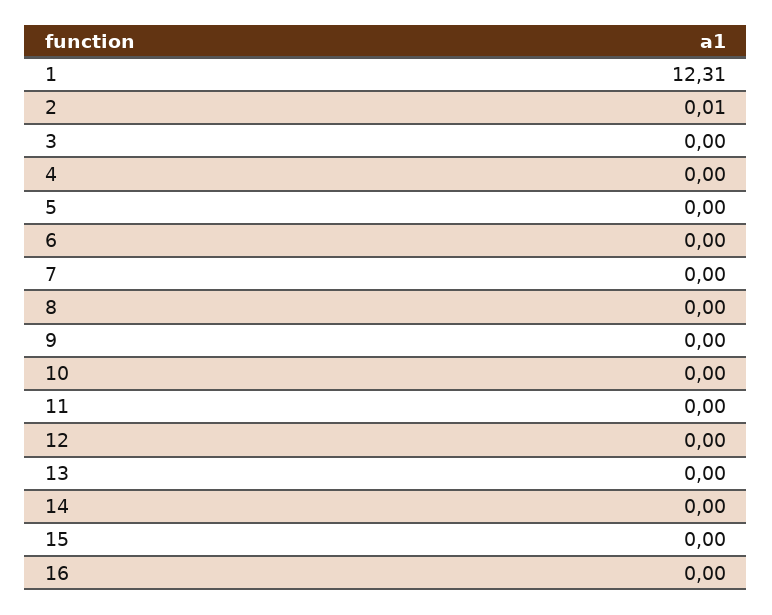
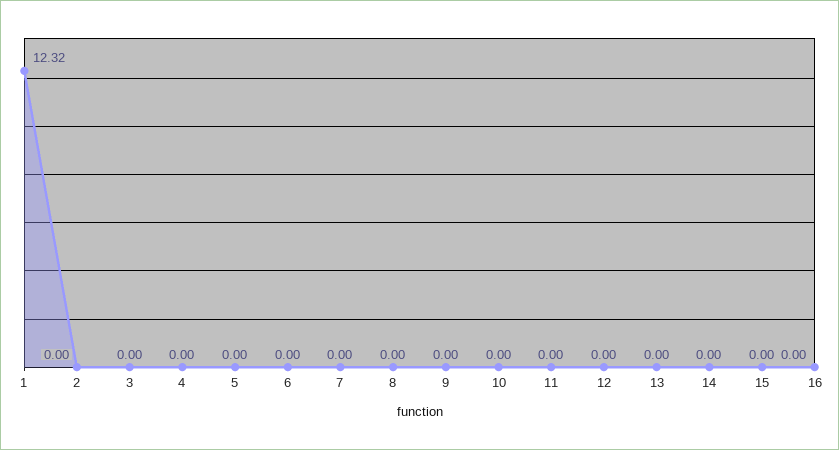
1: 12.31 -> 12.32
2: 0.01 -> 0

